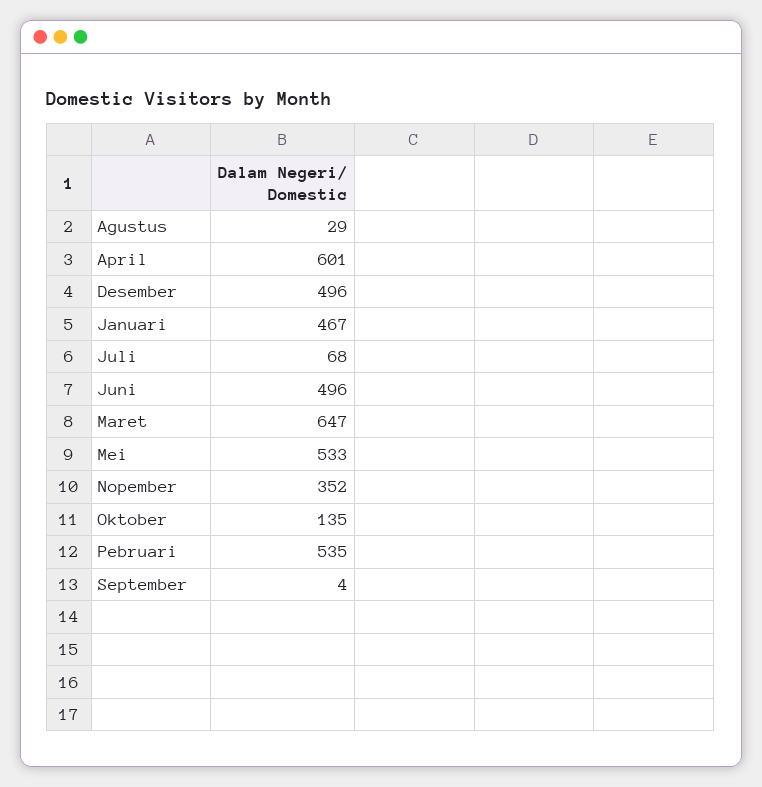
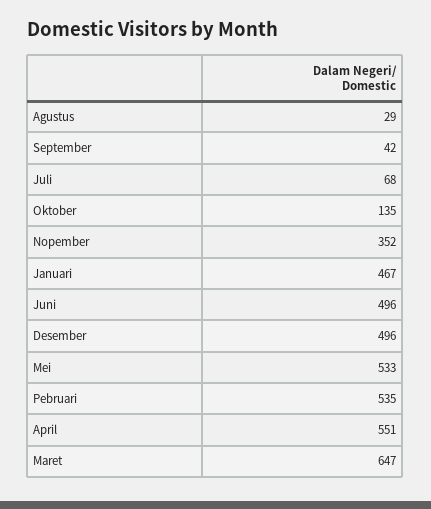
April: 601 -> 551
September: 4 -> 42

